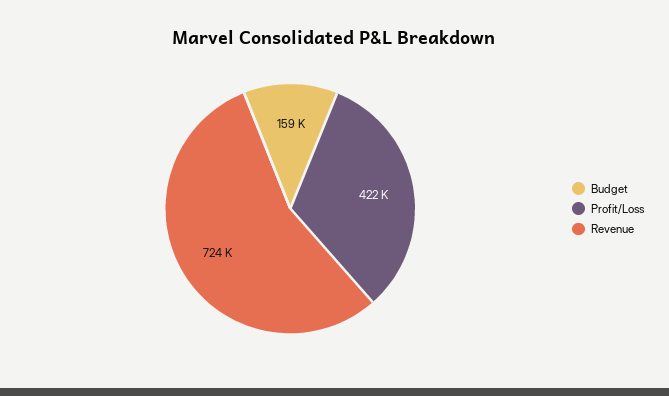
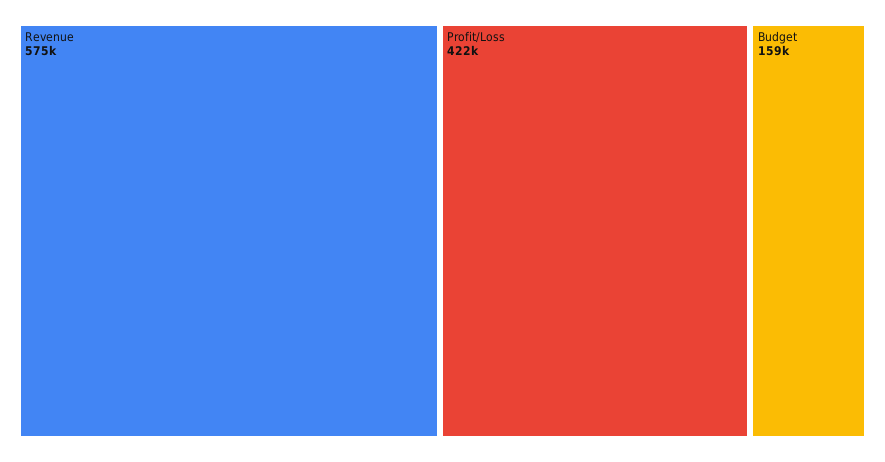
Revenue: 724000 -> 575000

